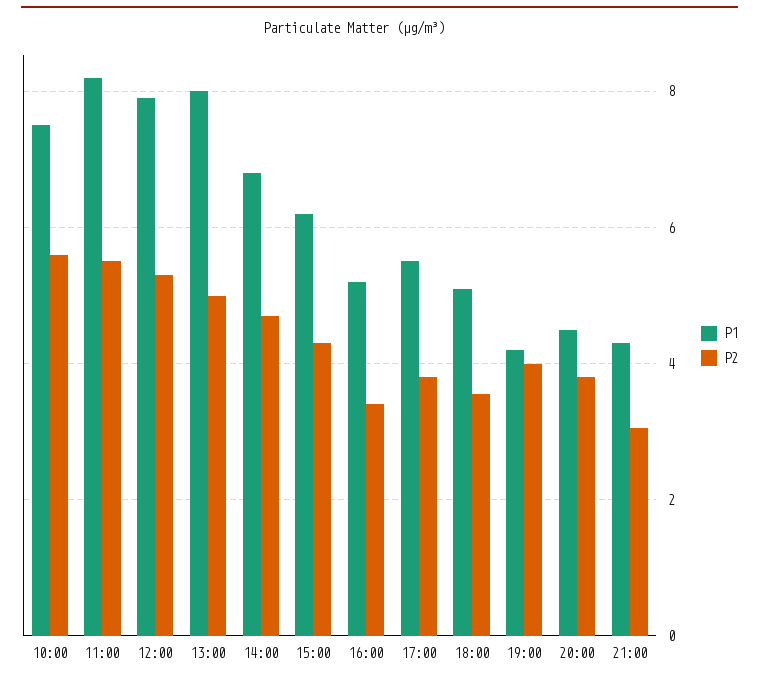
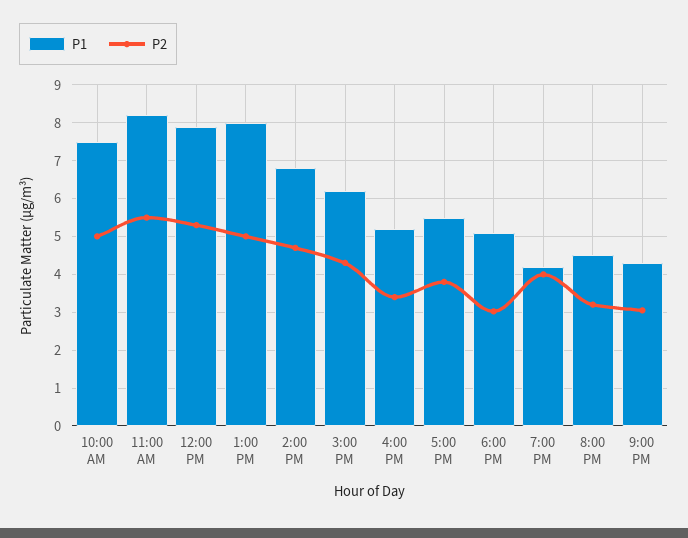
P2, 10:00: 5.6 -> 5
P2, 18:00: 3.6 -> 3
P2, 20:00: 3.8 -> 3.2

